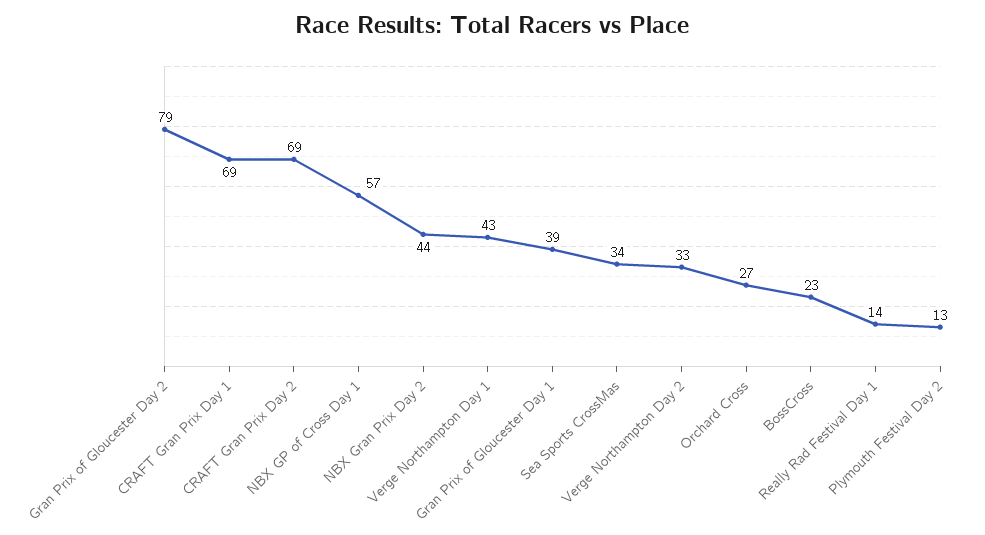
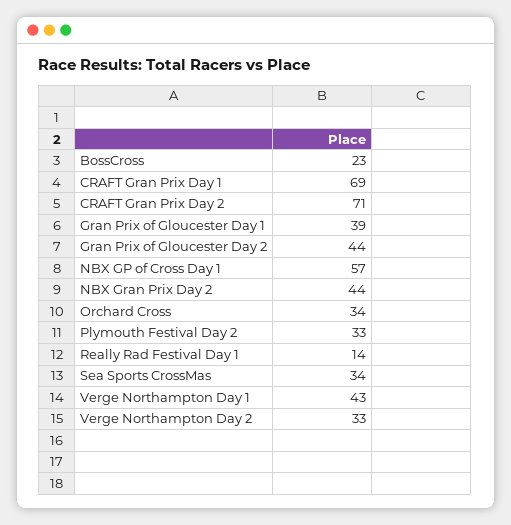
Gran Prix of Gloucester Day 2: 79 -> 44
CRAFT Gran Prix Day 2: 69 -> 71
Orchard Cross: 27 -> 34
Plymouth Festival Day 2: 13 -> 33

